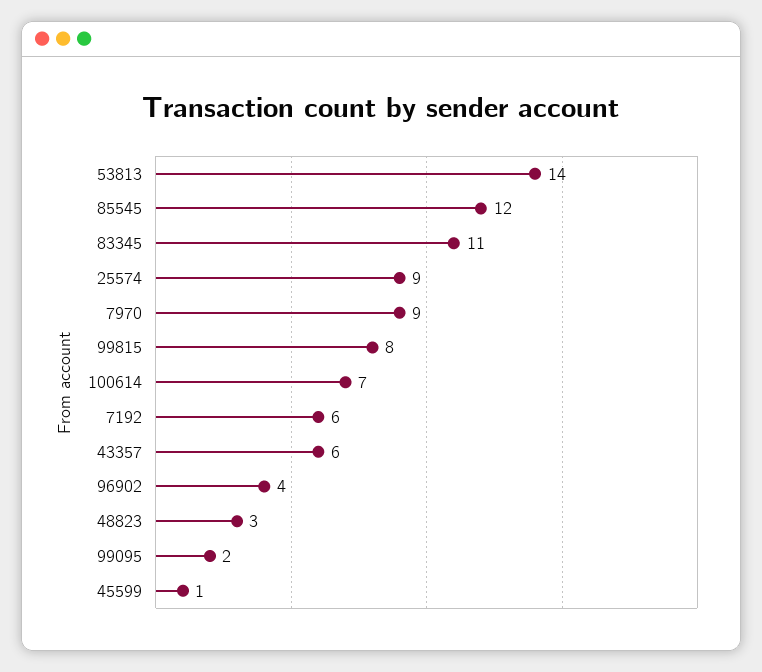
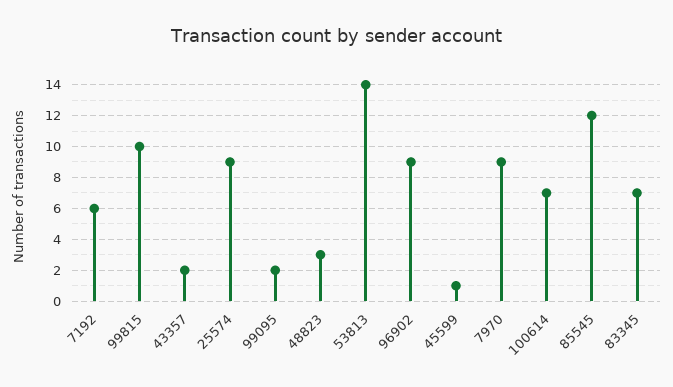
83345: 11 -> 7
99815: 8 -> 10
43357: 6 -> 2
96902: 4 -> 9

